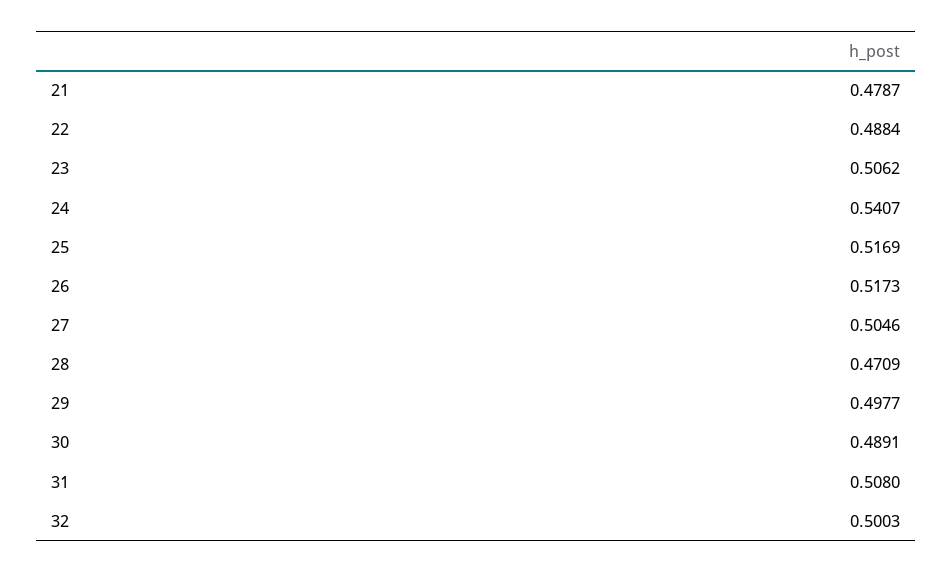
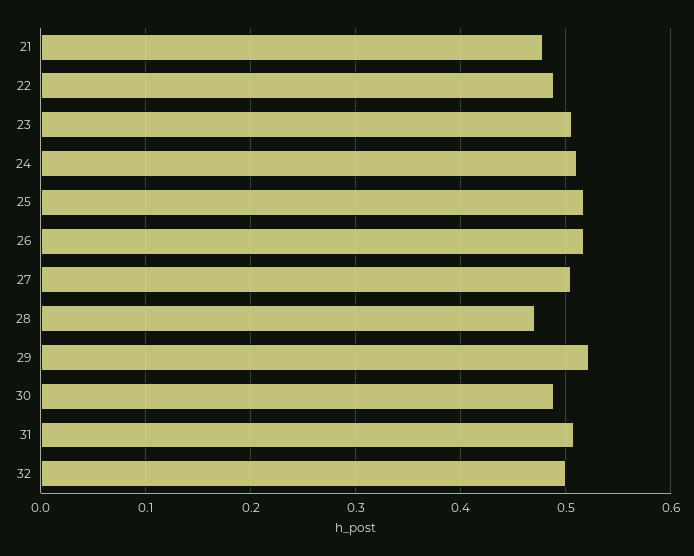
24: 0.5407 -> 0.51
29: 0.4977 -> 0.52

